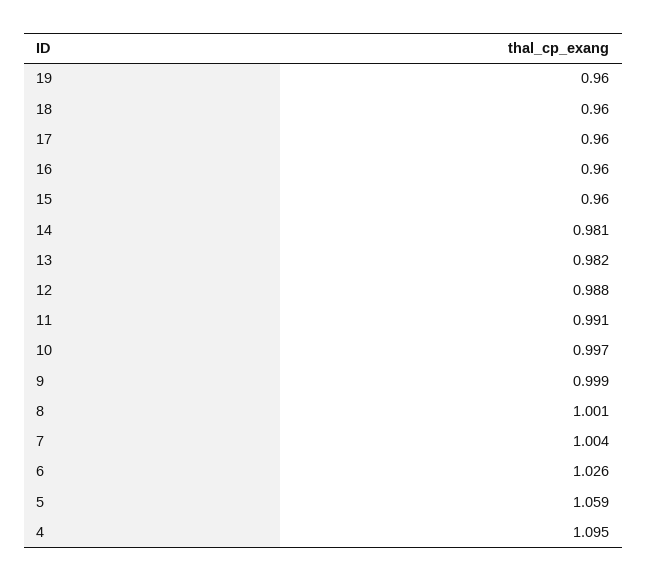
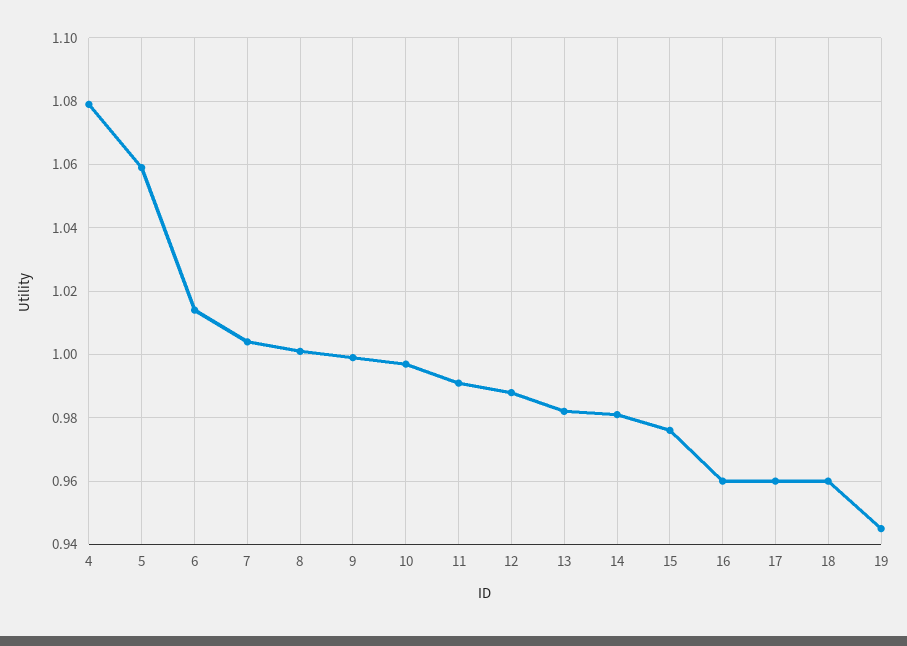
19: 0.96 -> 0.945
15: 0.96 -> 0.975
6: 1.026 -> 1.015
4: 1.095 -> 1.08

